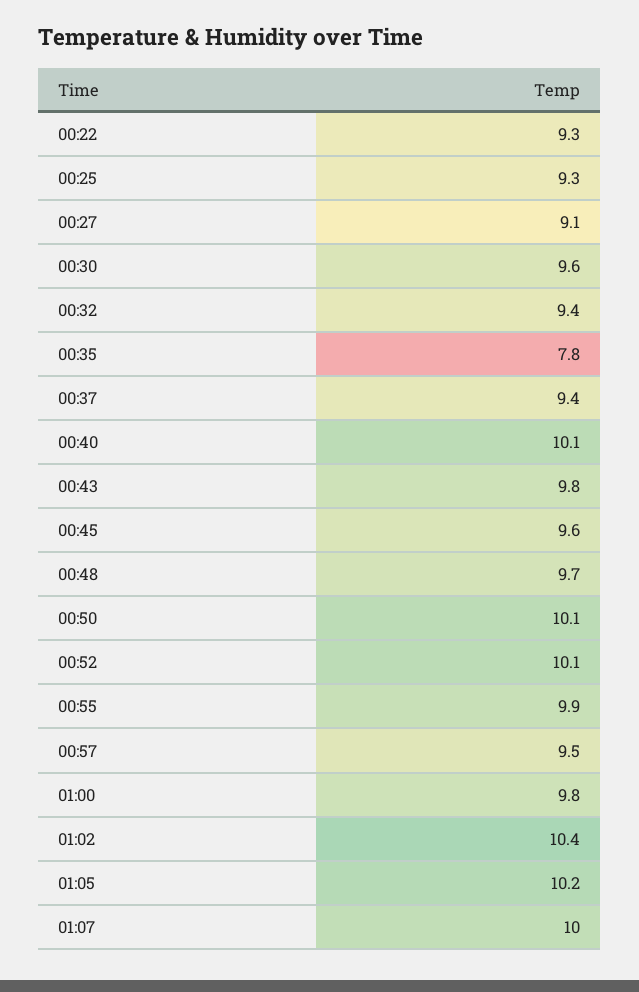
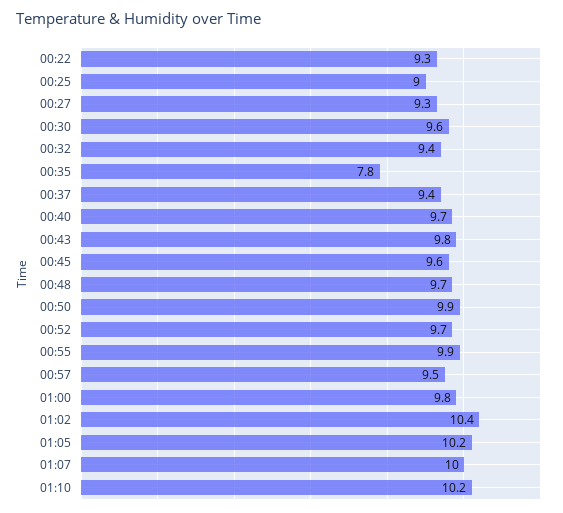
00:25: 9.3 -> 9
00:27: 9.1 -> 9.3
00:40: 10.1 -> 9.7
00:50: 10.1 -> 9.9
00:52: 10.1 -> 9.7
01:10: none -> 10.2

